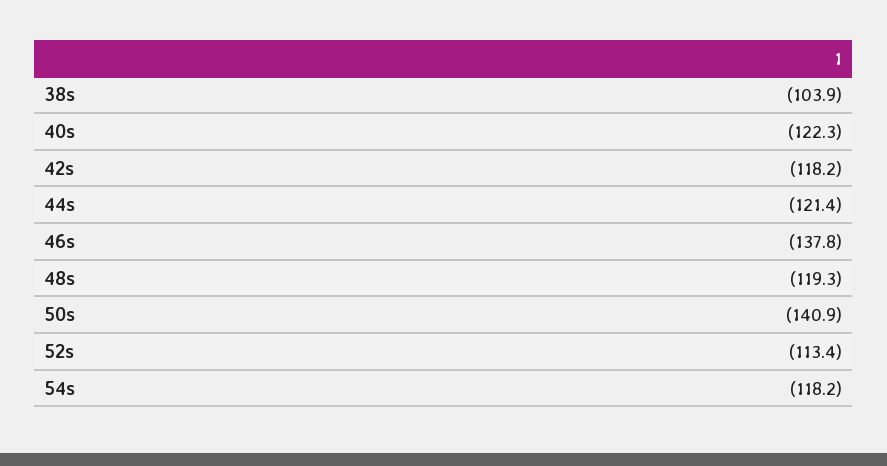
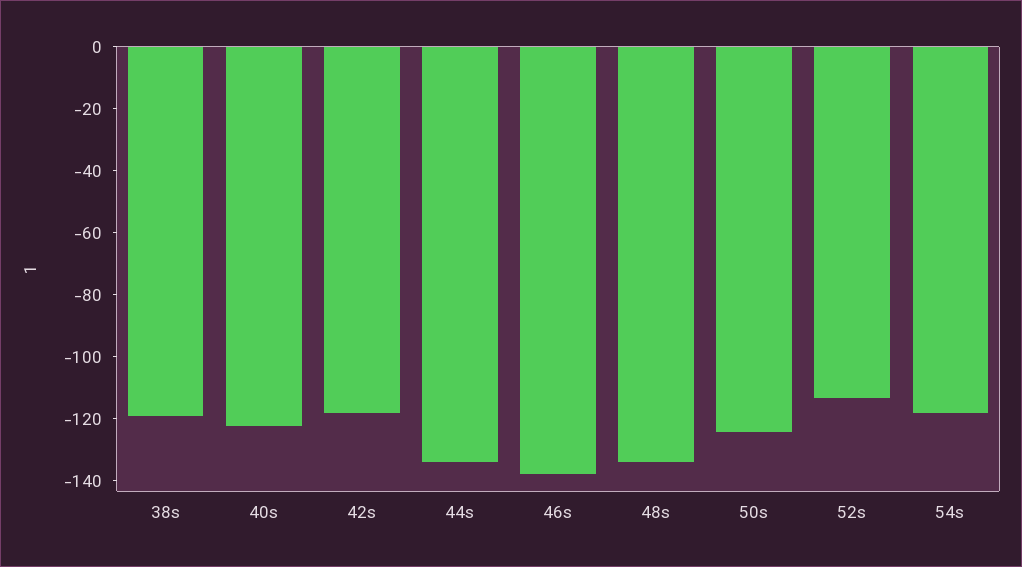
38s: -103.9 -> -120
44s: -121.4 -> -135
48s: -119.3 -> -135
50s: -140.9 -> -125

